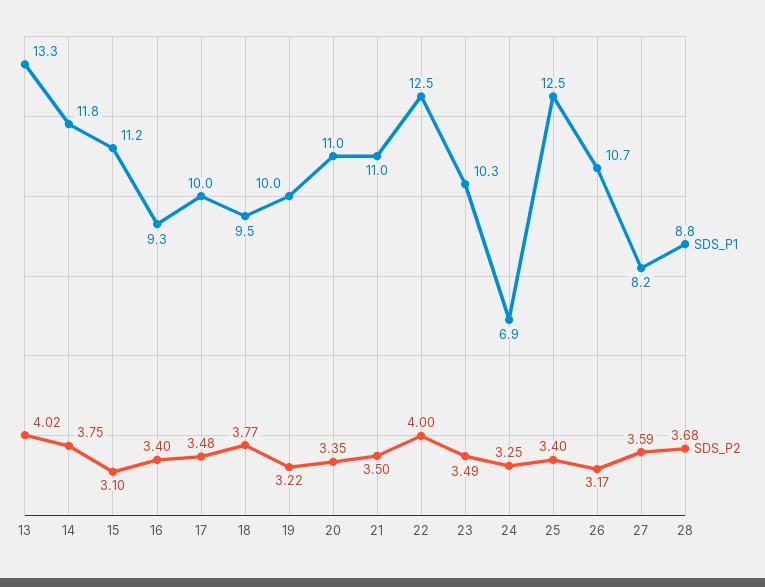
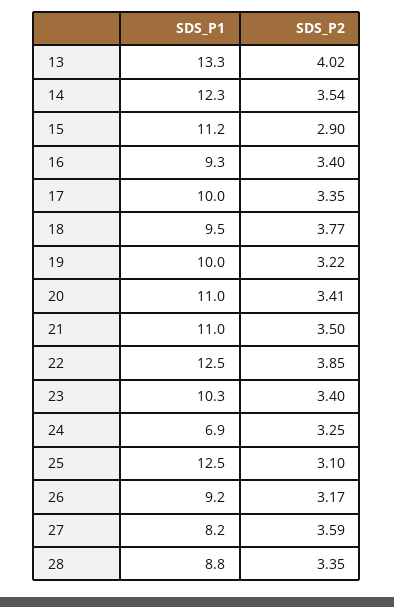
SDS_P1, 14: 11.8 -> 12.3
SDS_P2, 14: 3.75 -> 3.54
SDS_P2, 15: 3.1 -> 2.9
SDS_P2, 17: 3.48 -> 3.35
SDS_P2, 20: 3.35 -> 3.41
SDS_P2, 22: 4 -> 3.85
SDS_P2, 23: 3.49 -> 3.4
SDS_P2, 25: 3.4 -> 3.1
SDS_P1, 26: 10.7 -> 9.2
SDS_P2, 28: 3.68 -> 3.35

